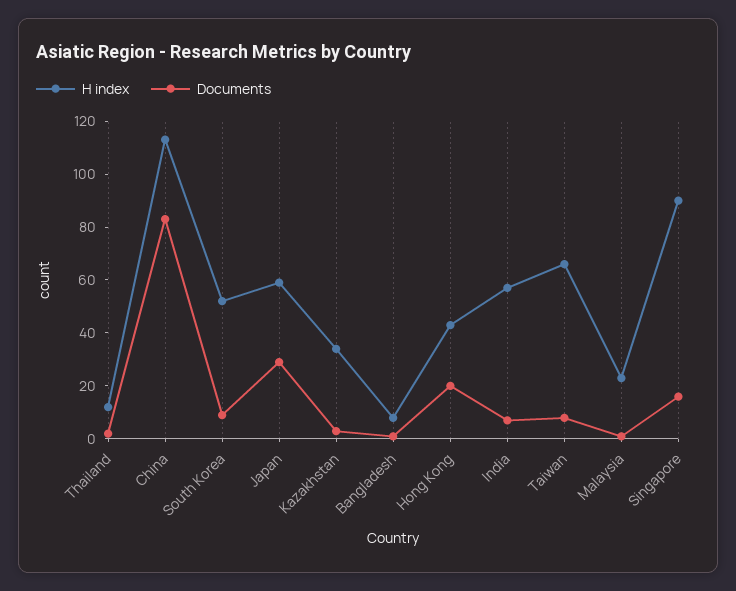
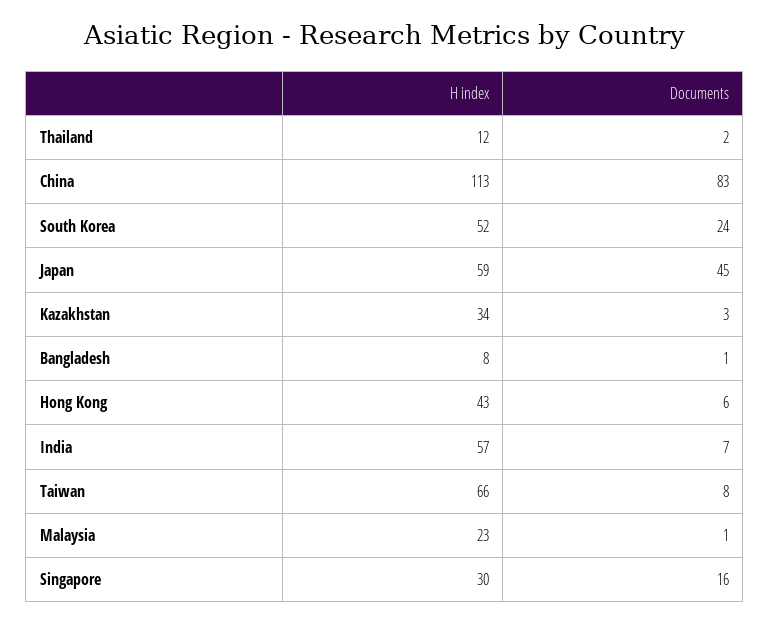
Documents, South Korea: 10 -> 24
Documents, Japan: 30 -> 45
Documents, Hong Kong: 20 -> 6
H index, Singapore: 90 -> 30

